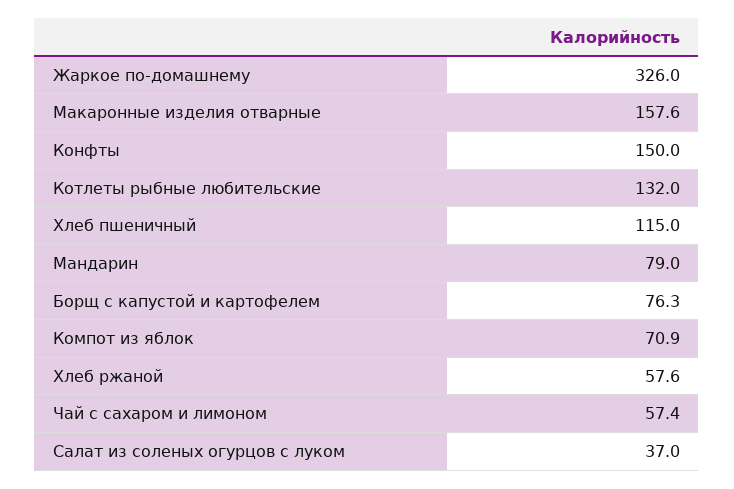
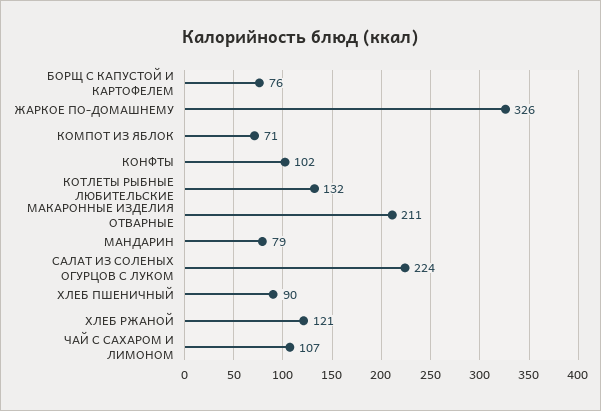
Макаронные изделия отварные: 157.6 -> 211
Конфты: 150 -> 102
Хлеб пшеничный: 115 -> 90
Хлеб ржаной: 57.6 -> 121
Чай с сахаром и лимоном: 57.4 -> 107
Салат из соленых огурцов с луком: 37 -> 224

